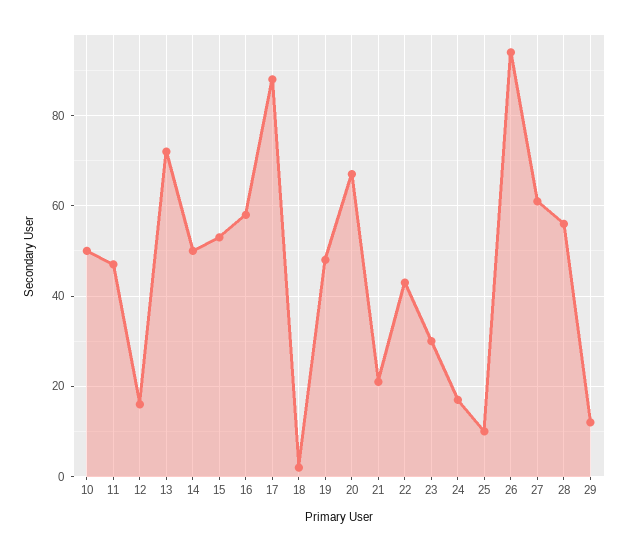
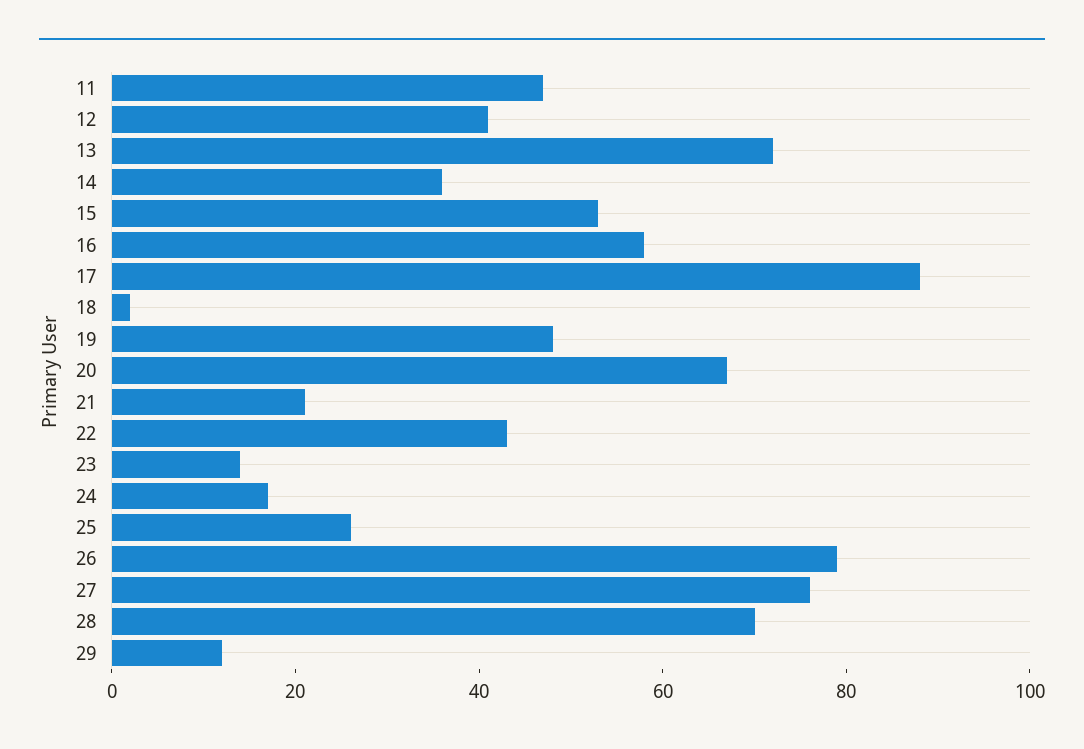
10: 50 -> none
12: 15 -> 40
14: 50 -> 35
23: 30 -> 15
25: 10 -> 25
26: 95 -> 80
27: 60 -> 75
28: 55 -> 70

